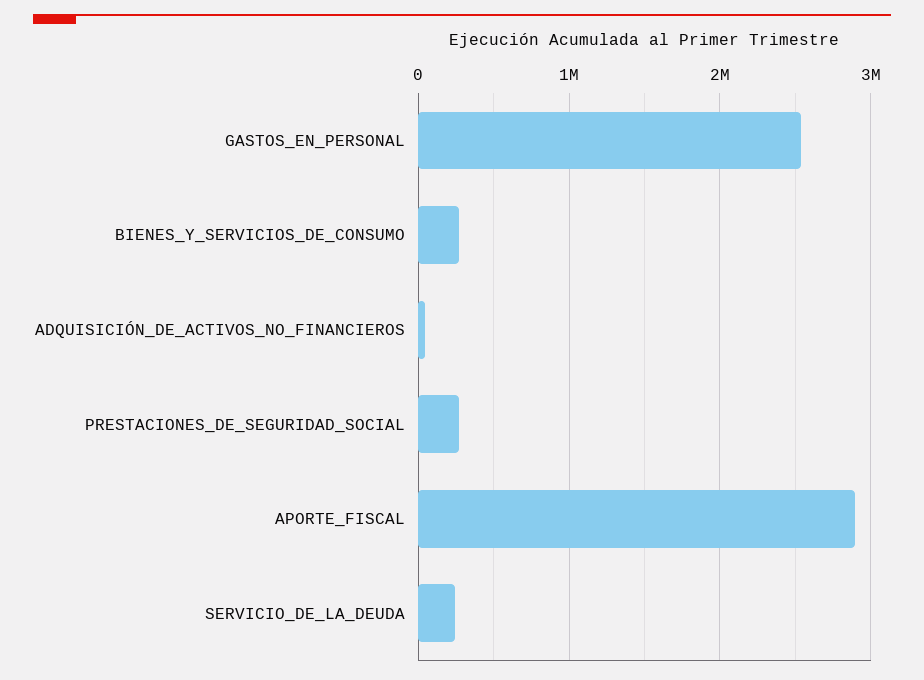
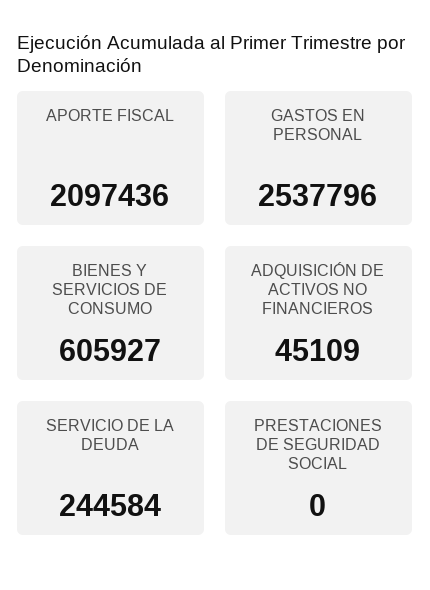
BIENES_Y_SERVICIOS_DE_CONSUMO: 300000 -> 605927
PRESTACIONES_DE_SEGURIDAD_SOCIAL: 300000 -> 0
APORTE_FISCAL: 2900000 -> 2097436

